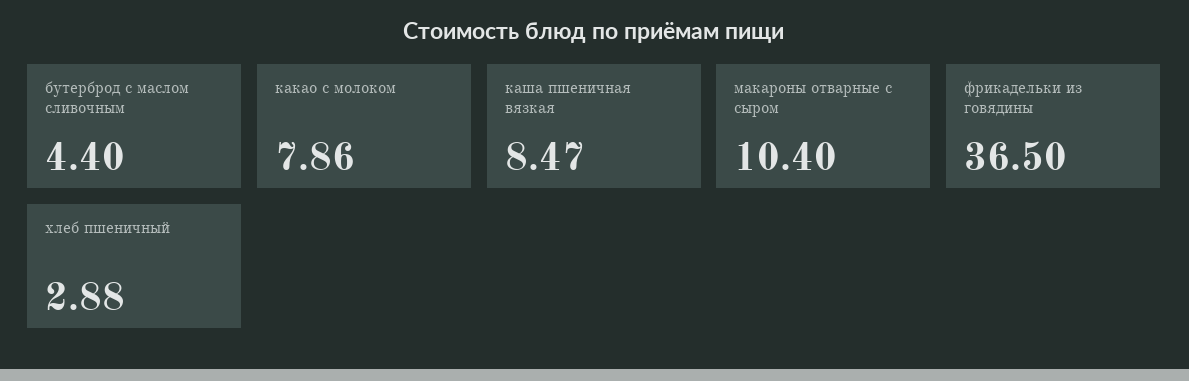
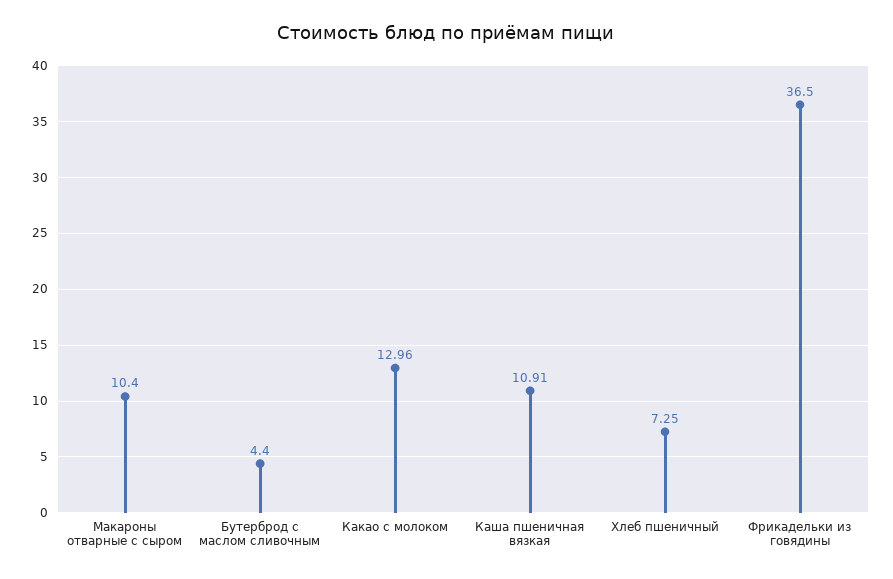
какао с молоком: 7.86 -> 12.96
каша пшеничная вязкая: 8.47 -> 10.91
хлеб пшеничный: 2.88 -> 7.25

